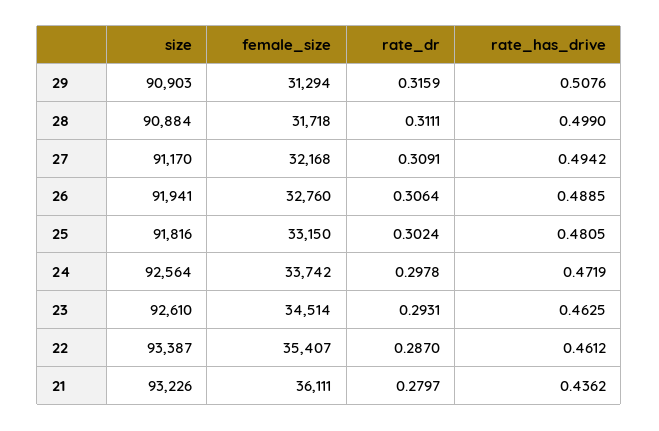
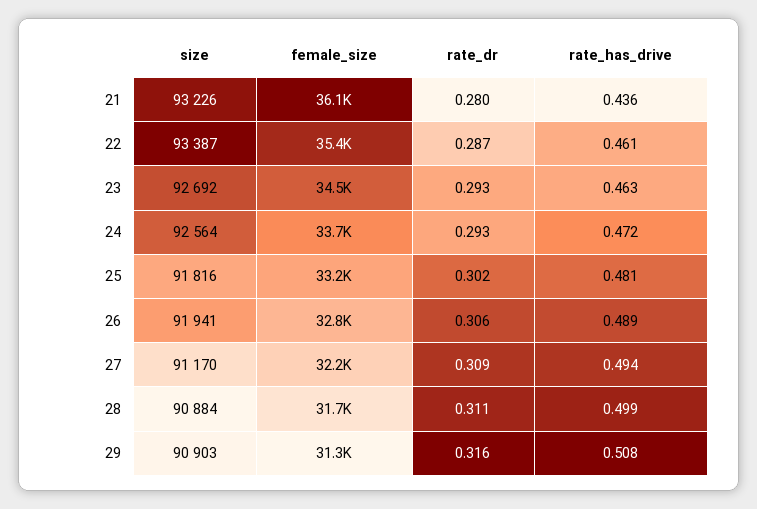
rate_dr, 24: 0.2978 -> 0.293
size, 23: 92610 -> 92692

